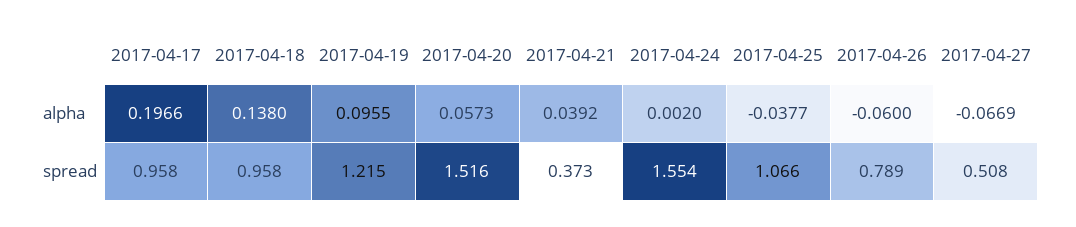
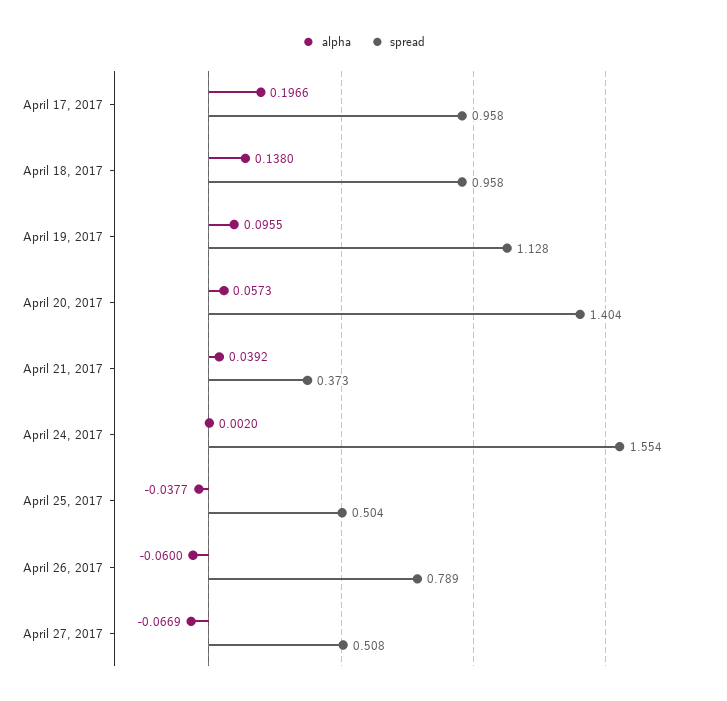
spread, 2017-04-19: 1.215 -> 1.128
spread, 2017-04-20: 1.516 -> 1.404
spread, 2017-04-25: 1.066 -> 0.504

